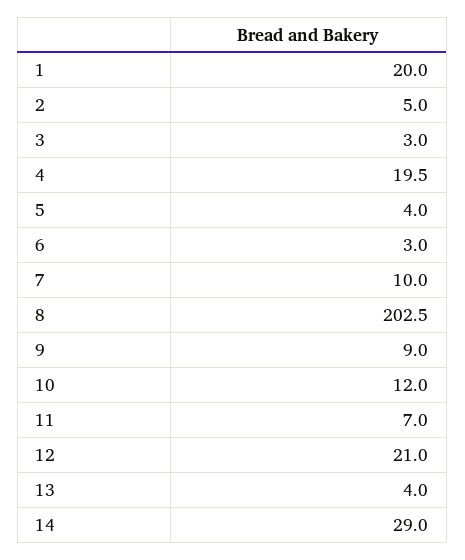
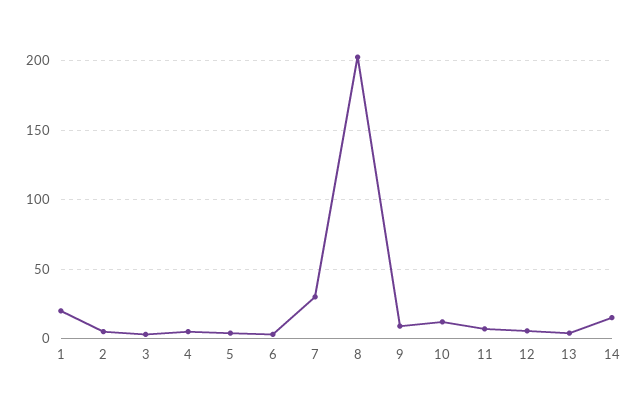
4: 19.5 -> 5
7: 10 -> 30
12: 21 -> 5
14: 29 -> 15

